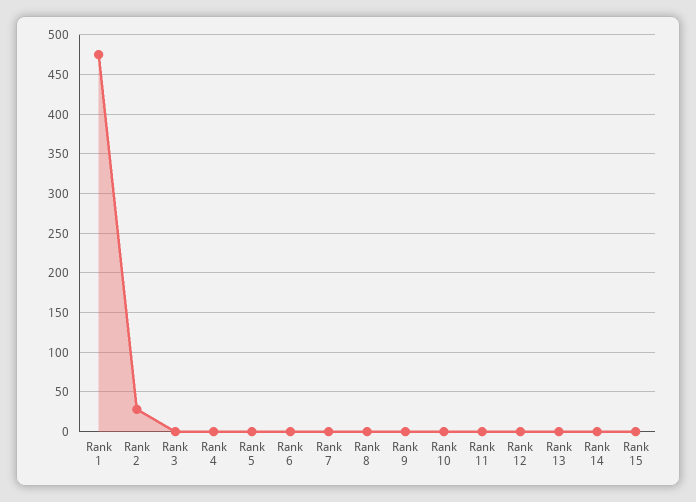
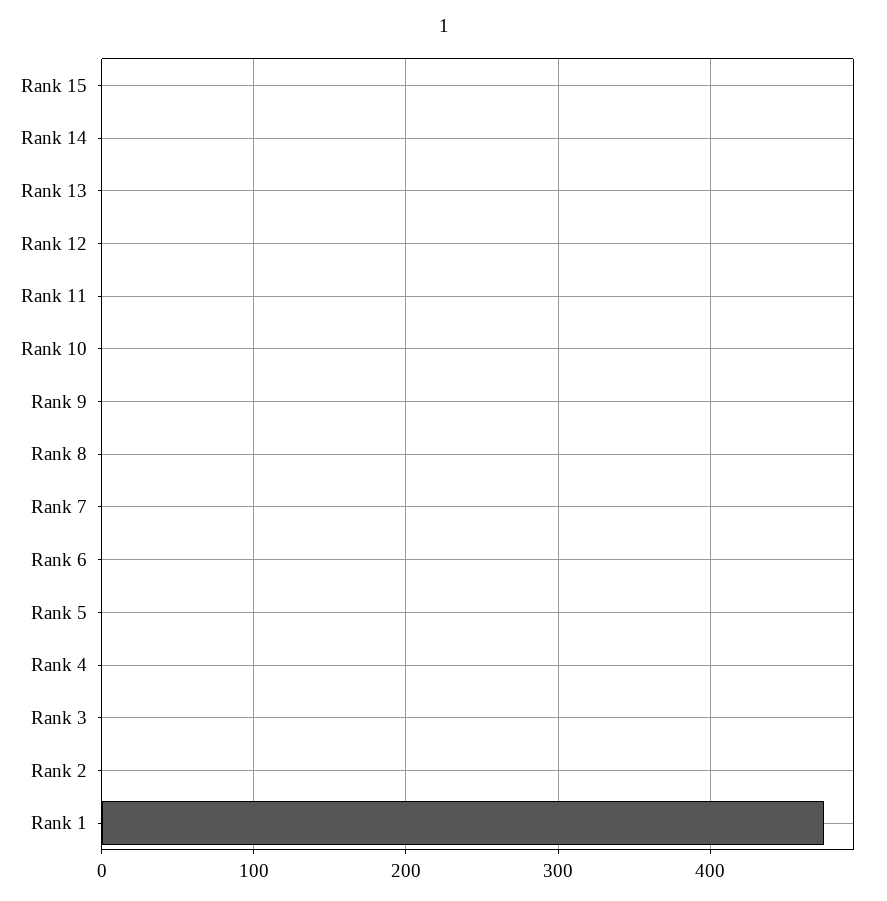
Rank 2: 30 -> 0

